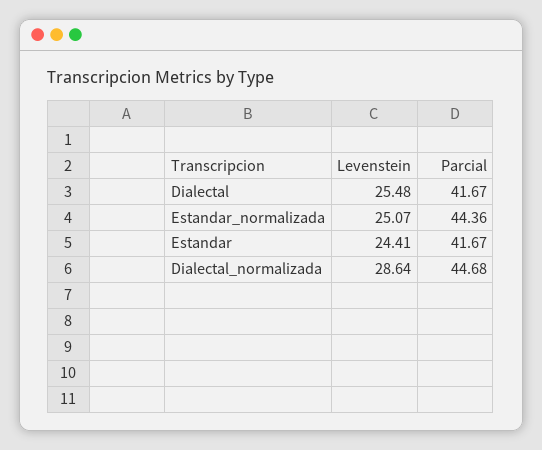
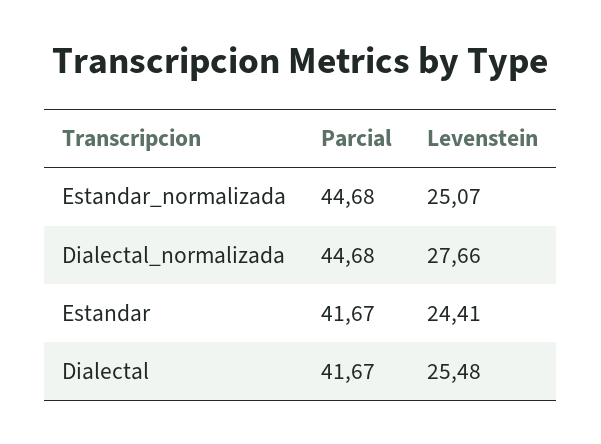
Parcial, Estandar_normalizada: 44.36 -> 44.68
Levenstein, Dialectal_normalizada: 28.64 -> 27.66

